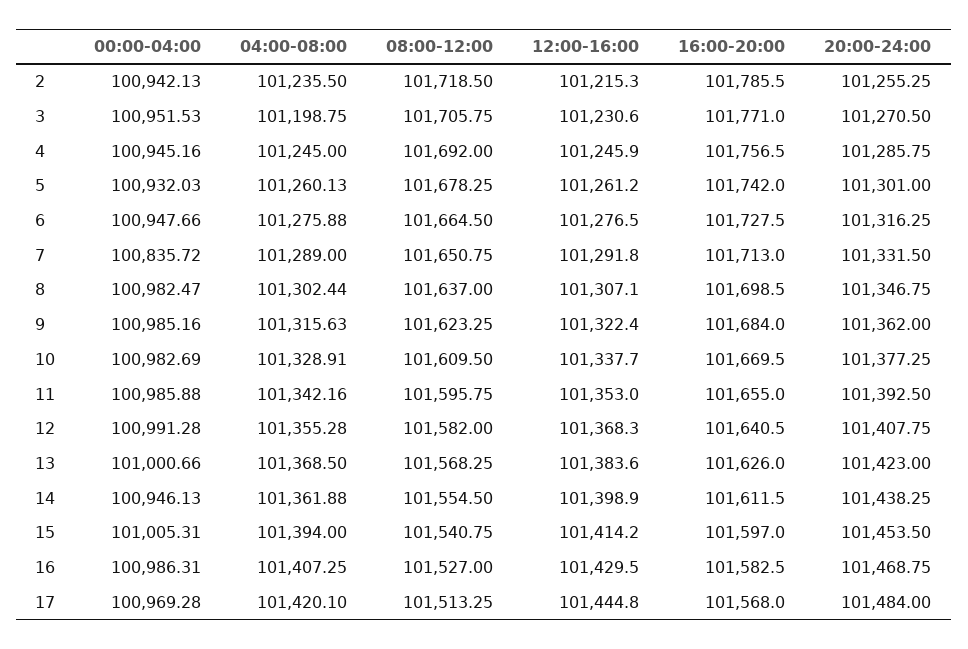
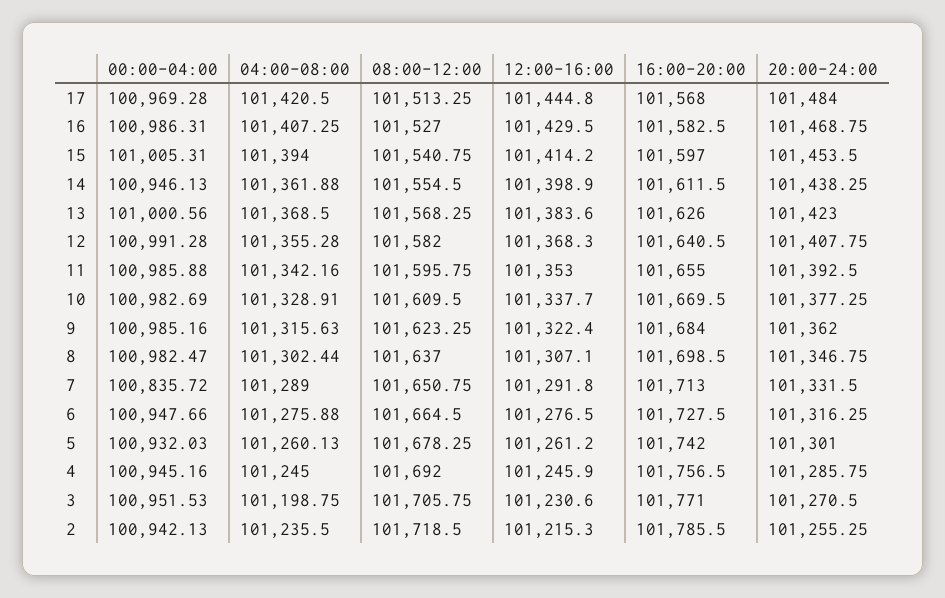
00:00-04:00, 13: 101000.66 -> 101000.56
04:00-08:00, 17: 101420.1 -> 101420.5

